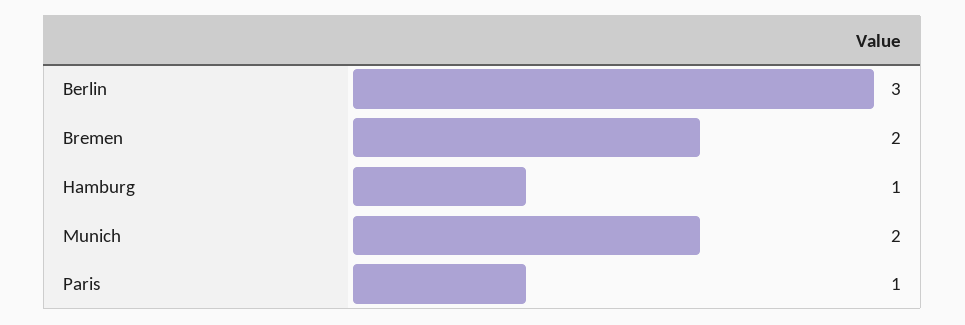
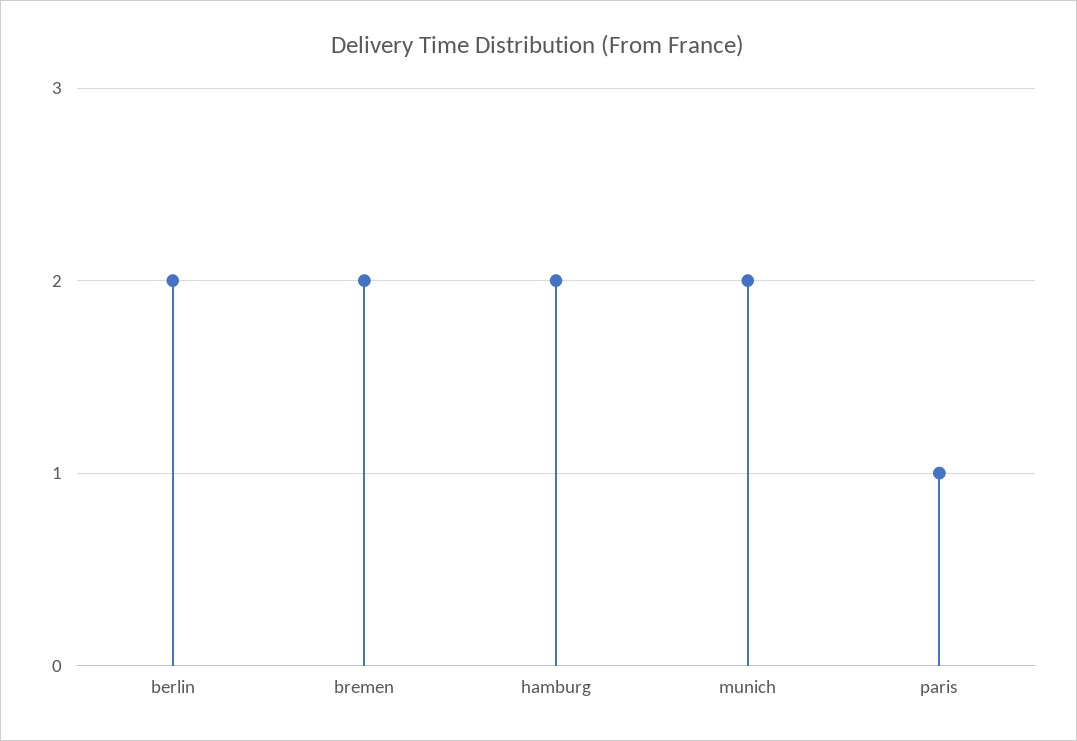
Berlin: 3 -> 2
Hamburg: 1 -> 2

